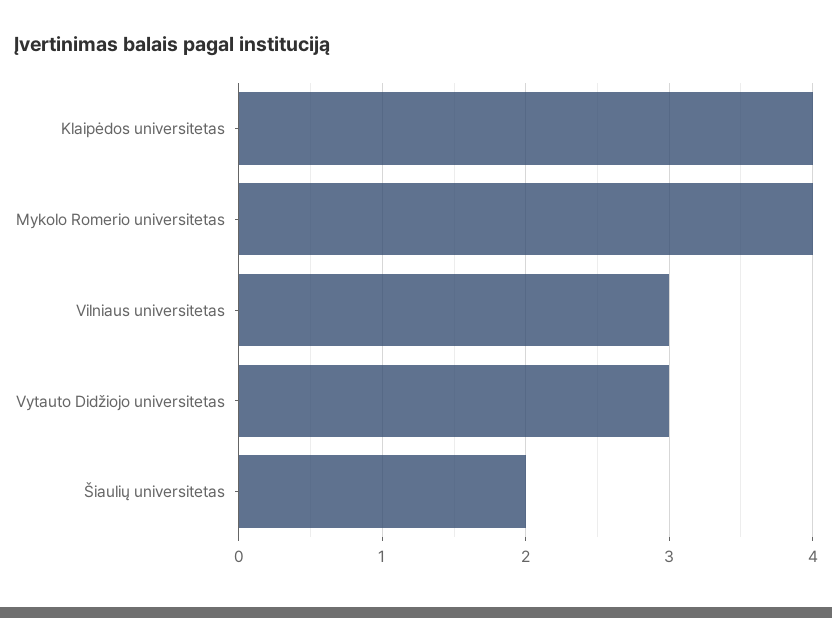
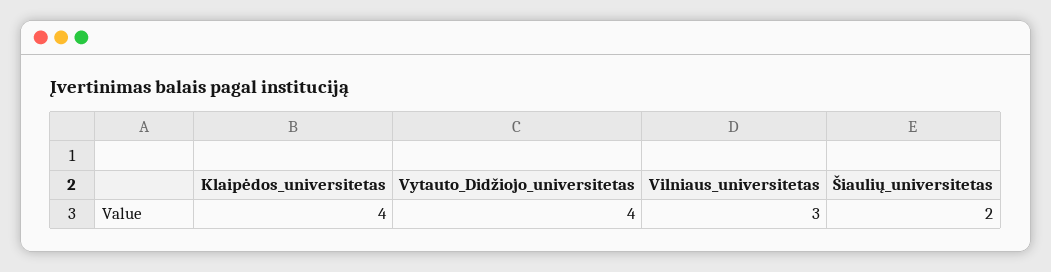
Mykolo Romerio universitetas: 4 -> none
Vytauto Didžiojo universitetas: 3 -> 4

